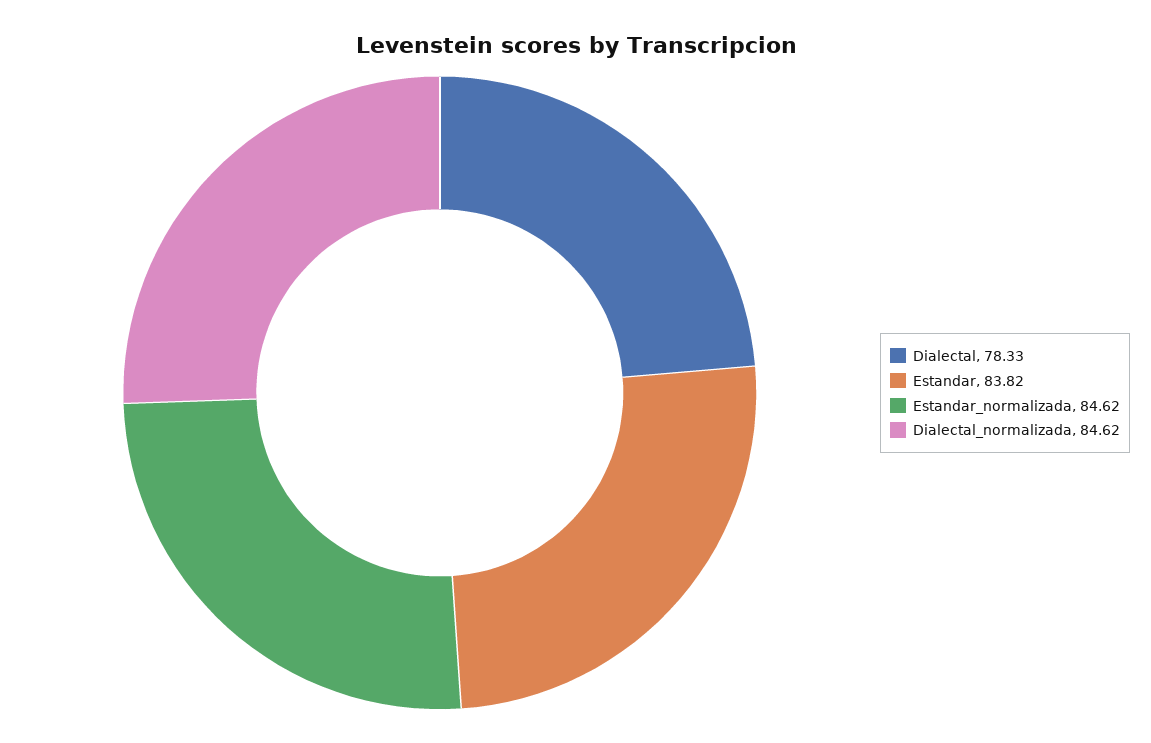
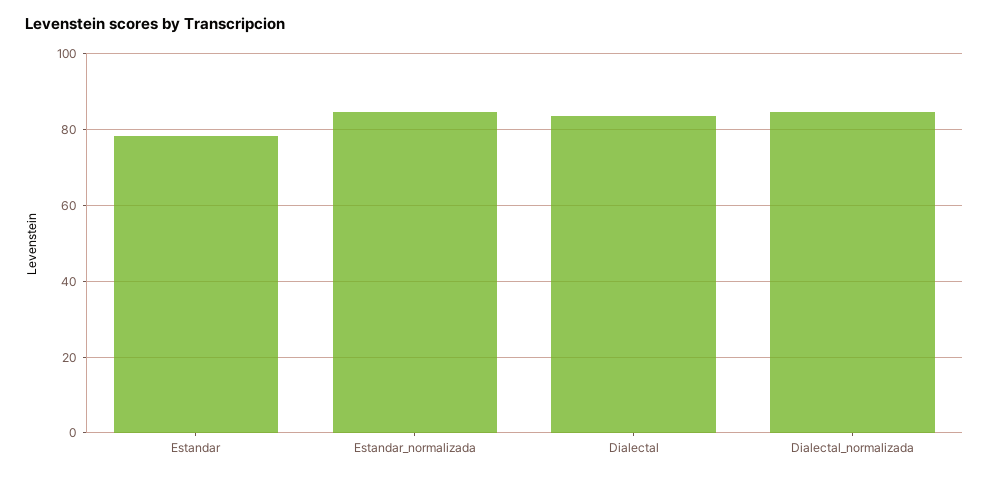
Dialectal: 78.33 -> 84
Estandar: 83.82 -> 78

